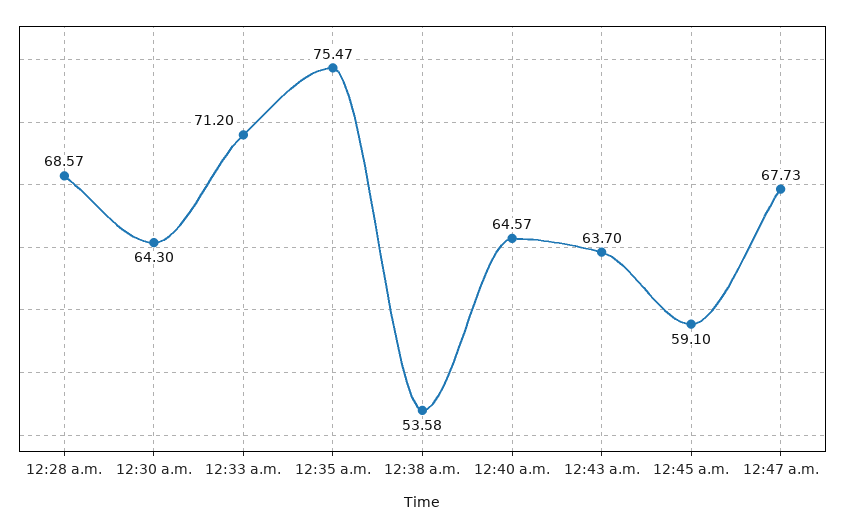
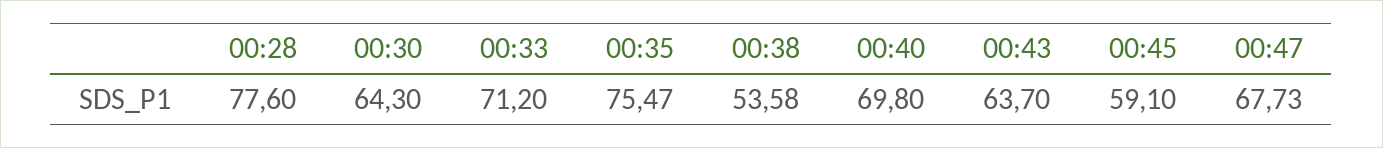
12:28 a.m.: 68.57 -> 77.6
12:40 a.m.: 64.57 -> 69.8

